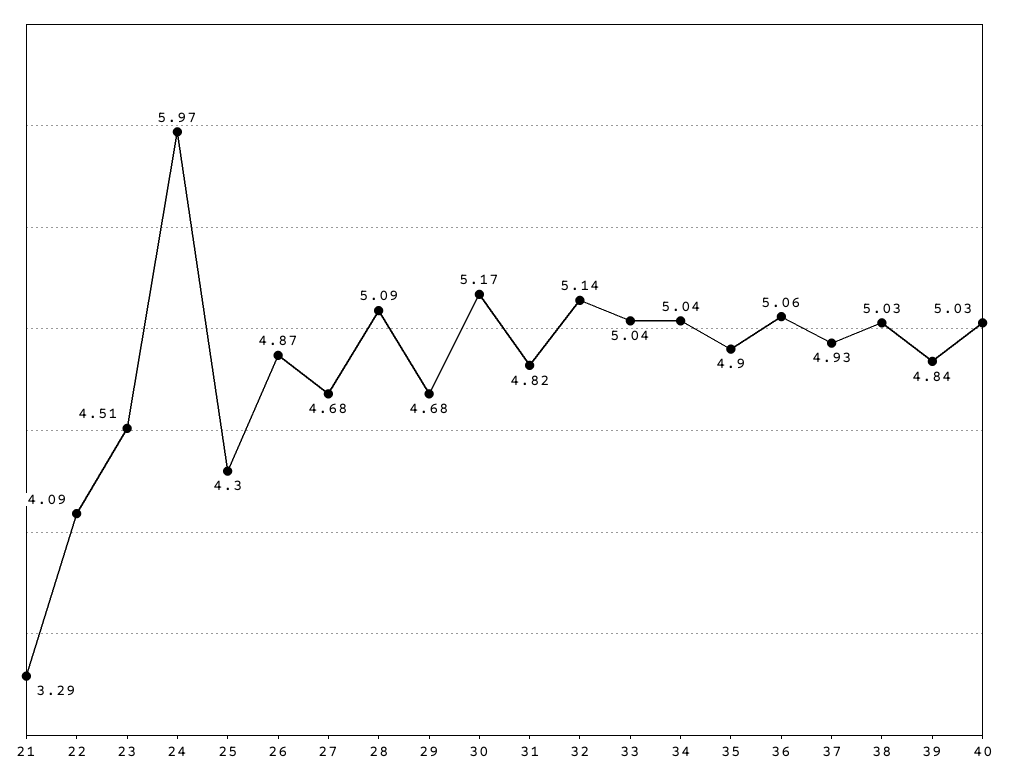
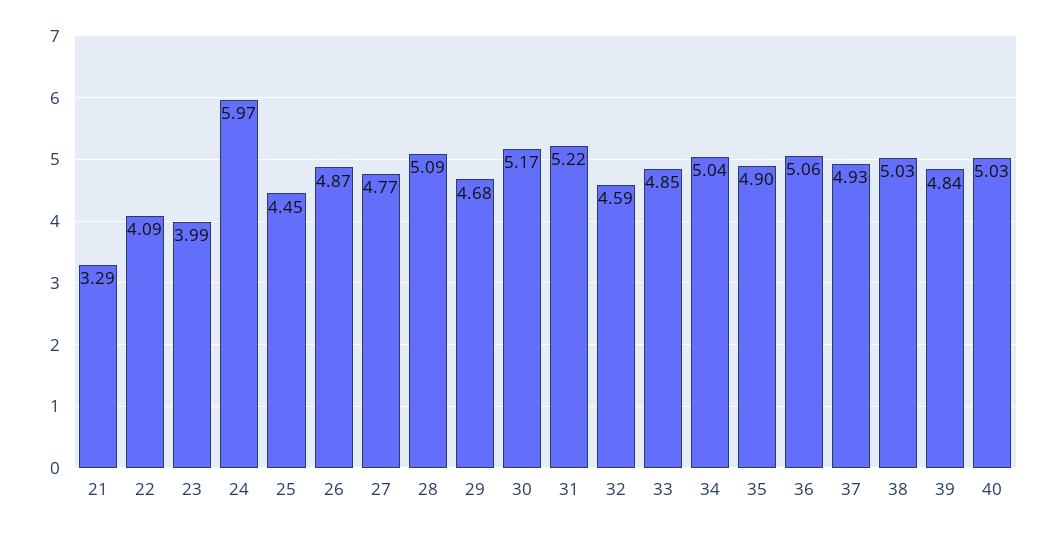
23: 4.51 -> 3.99
25: 4.3 -> 4.45
27: 4.68 -> 4.77
31: 4.82 -> 5.22
32: 5.14 -> 4.59
33: 5.04 -> 4.85

